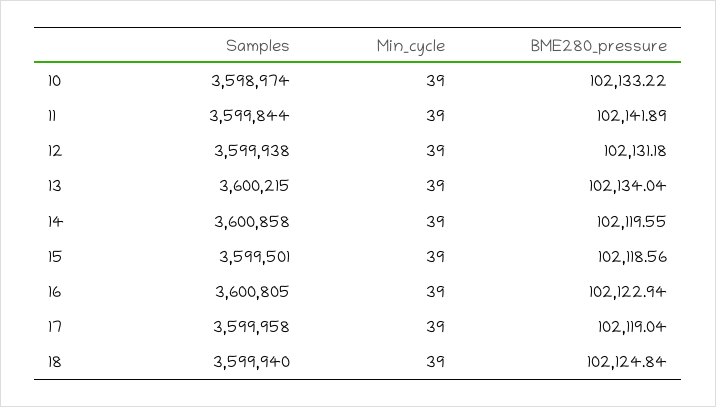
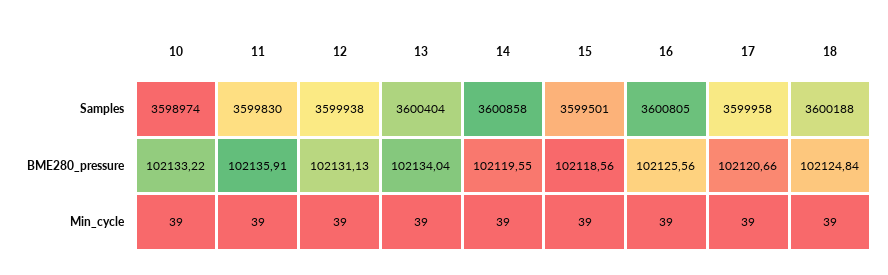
Samples, 11: 3599844 -> 3599830
BME280_pressure, 11: 102141.89 -> 102135.91
BME280_pressure, 12: 102131.18 -> 102131.13
Samples, 13: 3600215 -> 3600404
BME280_pressure, 16: 102122.94 -> 102125.56
BME280_pressure, 17: 102119.04 -> 102120.66
Samples, 18: 3599940 -> 3600188

